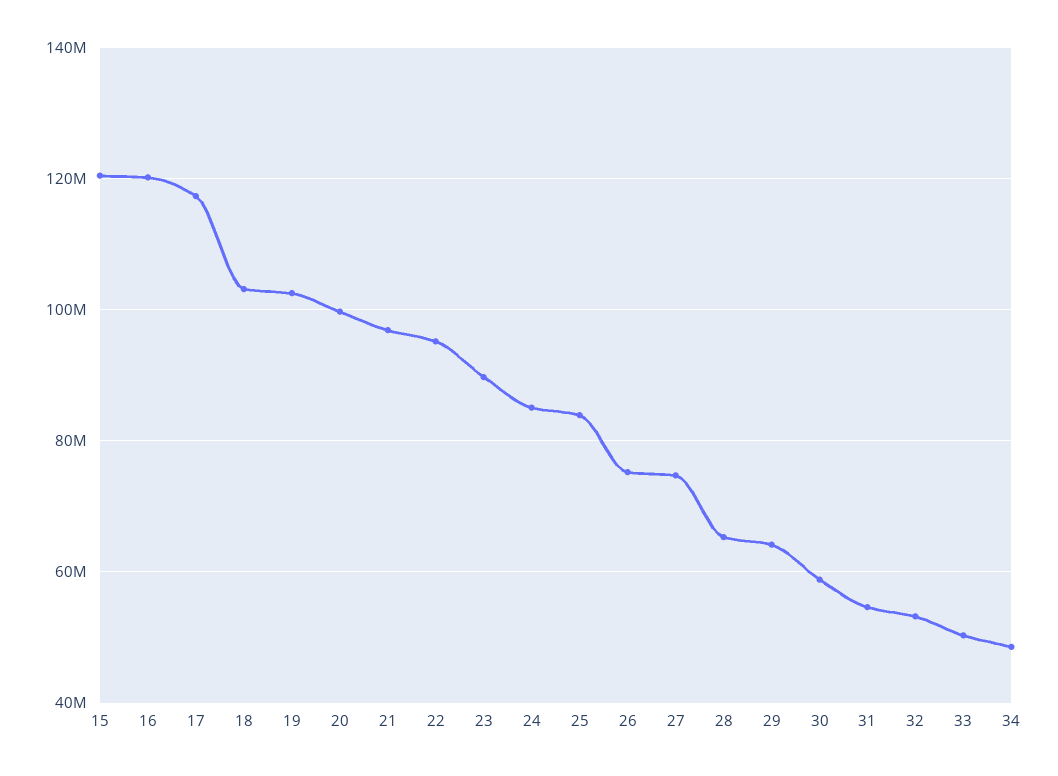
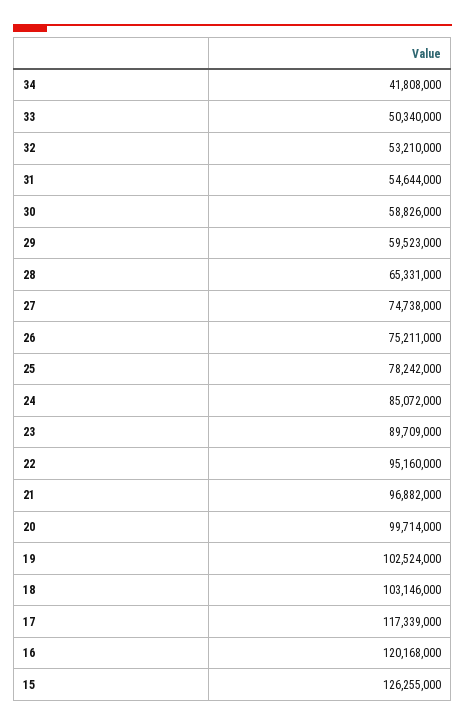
15: 120000000 -> 126255000
25: 84000000 -> 78242000
29: 64000000 -> 59523000
34: 48000000 -> 41808000

